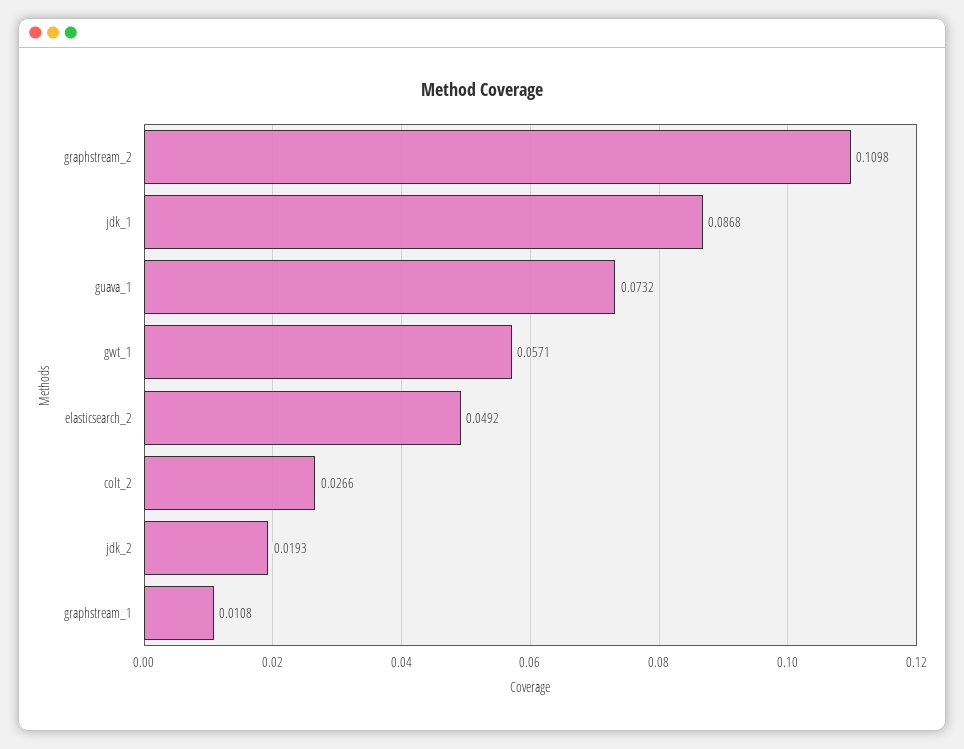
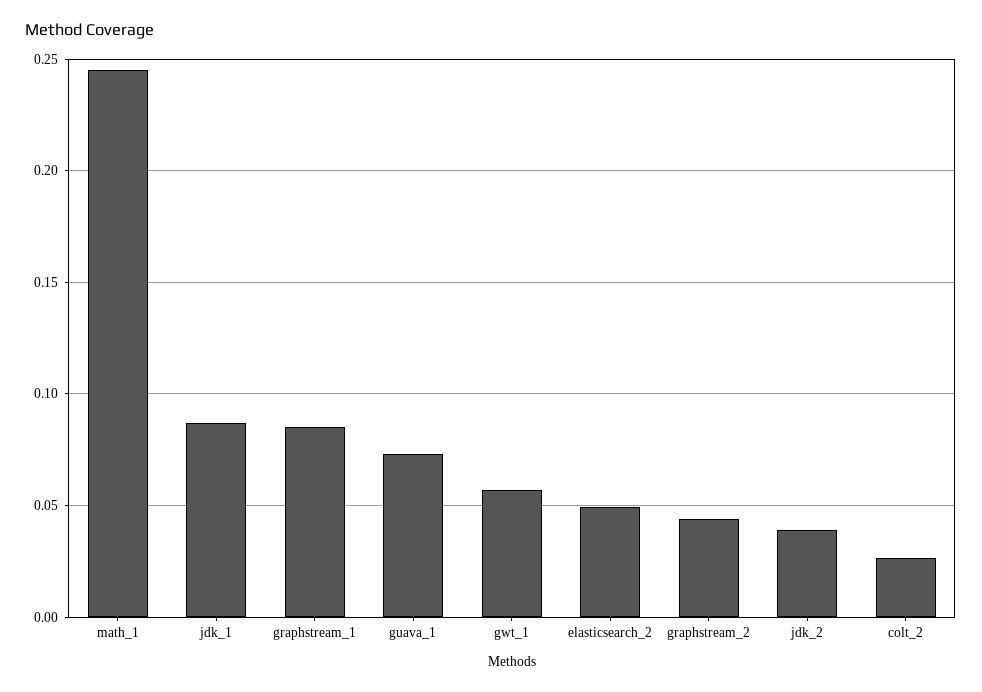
graphstream_2: 0.1098 -> 0.045
jdk_2: 0.0193 -> 0.04
graphstream_1: 0.0108 -> 0.085
math_1: none -> 0.245

